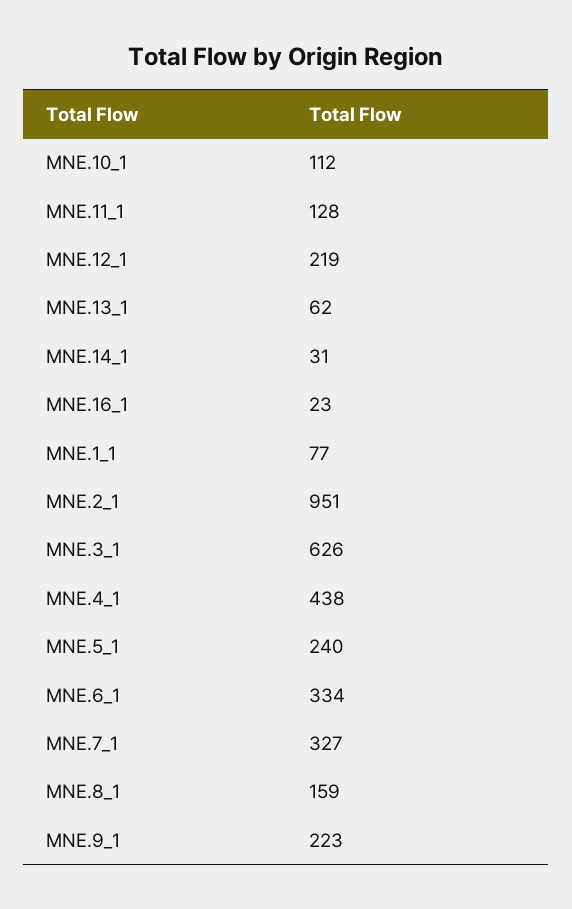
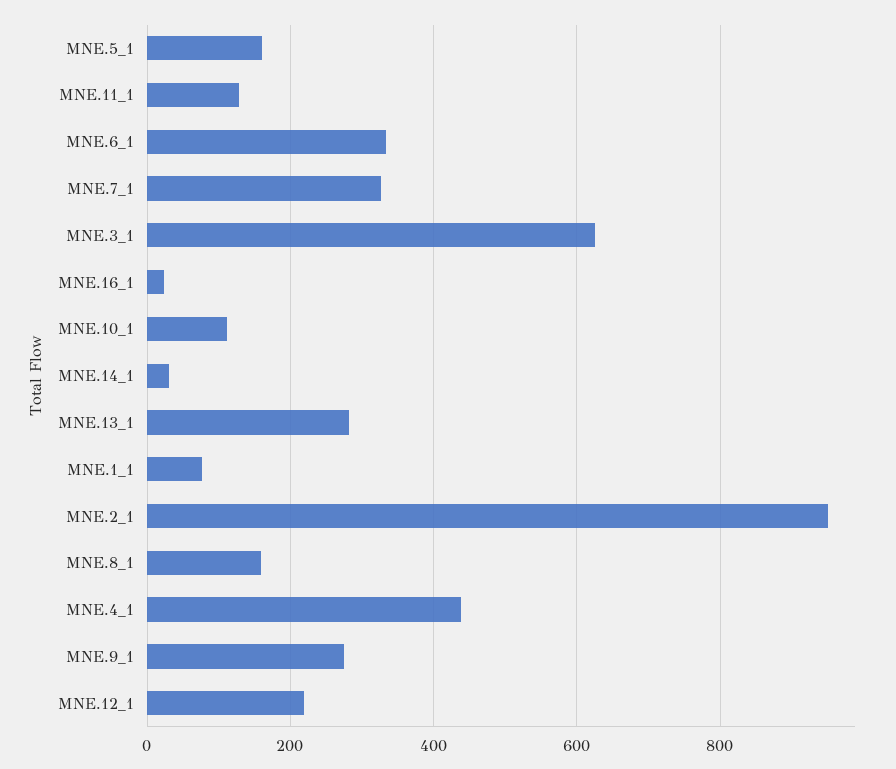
MNE.13_1: 62 -> 280
MNE.5_1: 240 -> 160
MNE.9_1: 223 -> 280

